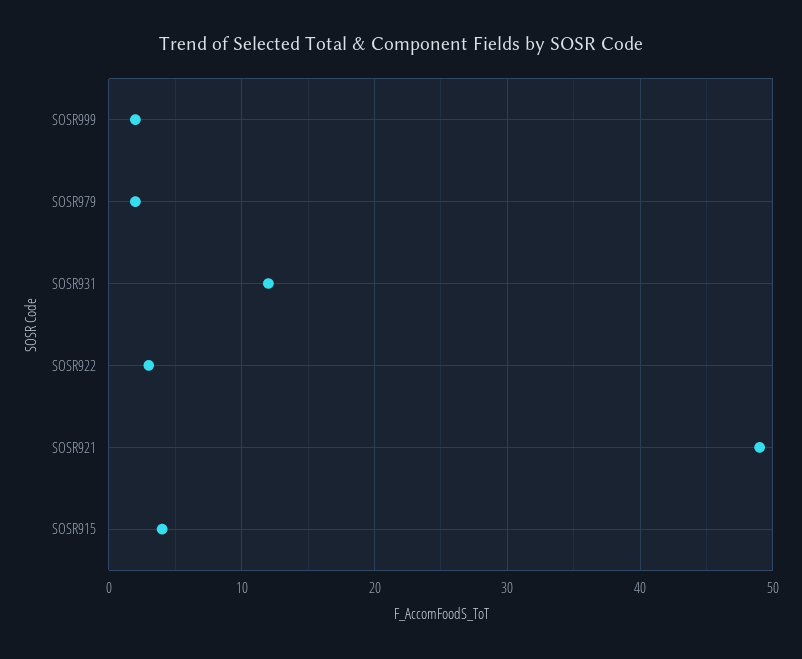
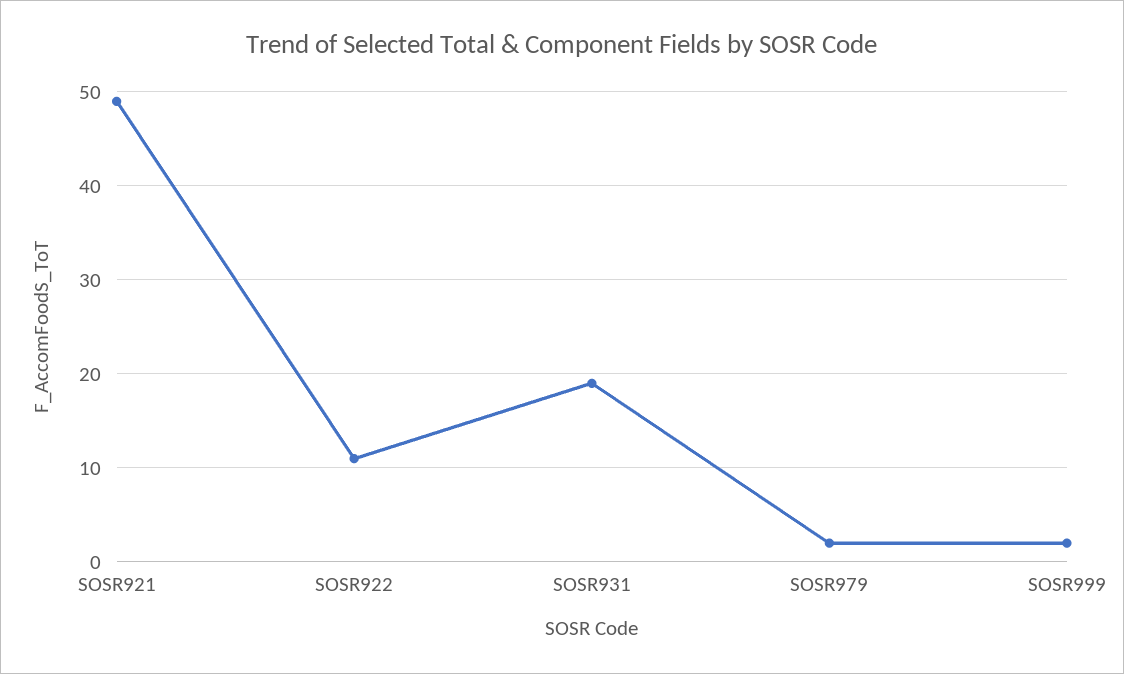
SOSR931: 12 -> 19
SOSR922: 3 -> 11
SOSR915: 4 -> none

